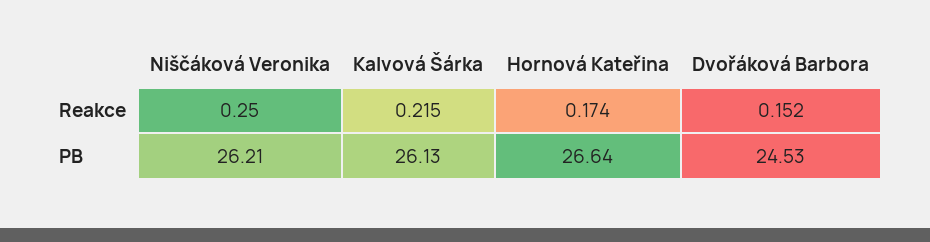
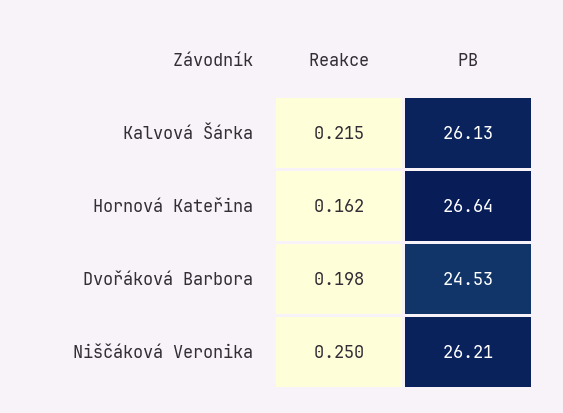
Hornová Kateřina, Reakce: 0.174 -> 0.162
Dvořáková Barbora, Reakce: 0.152 -> 0.198

